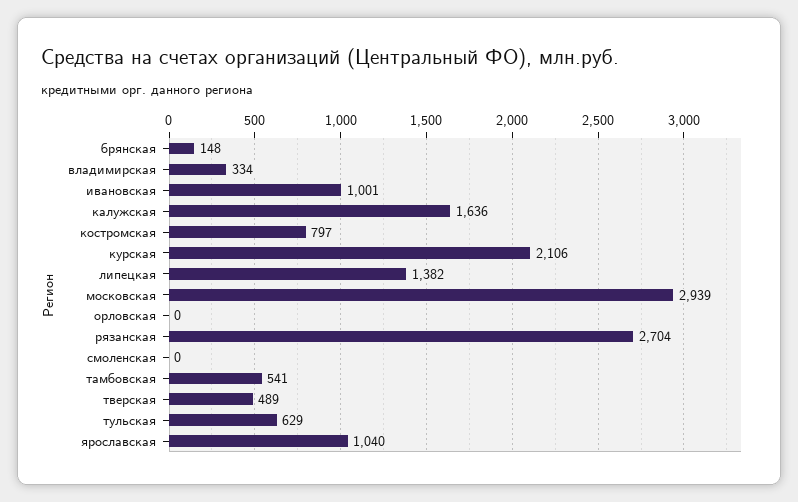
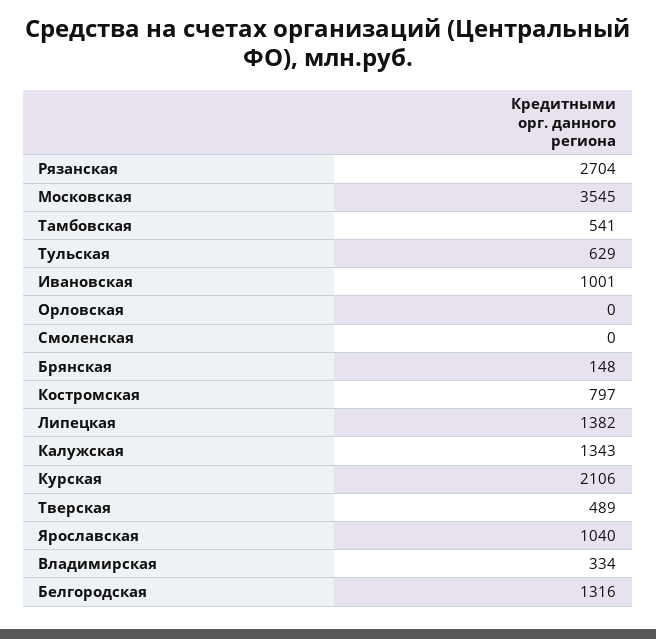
калужская: 1636 -> 1343
московская: 2939 -> 3545
Белгородская: none -> 1316

